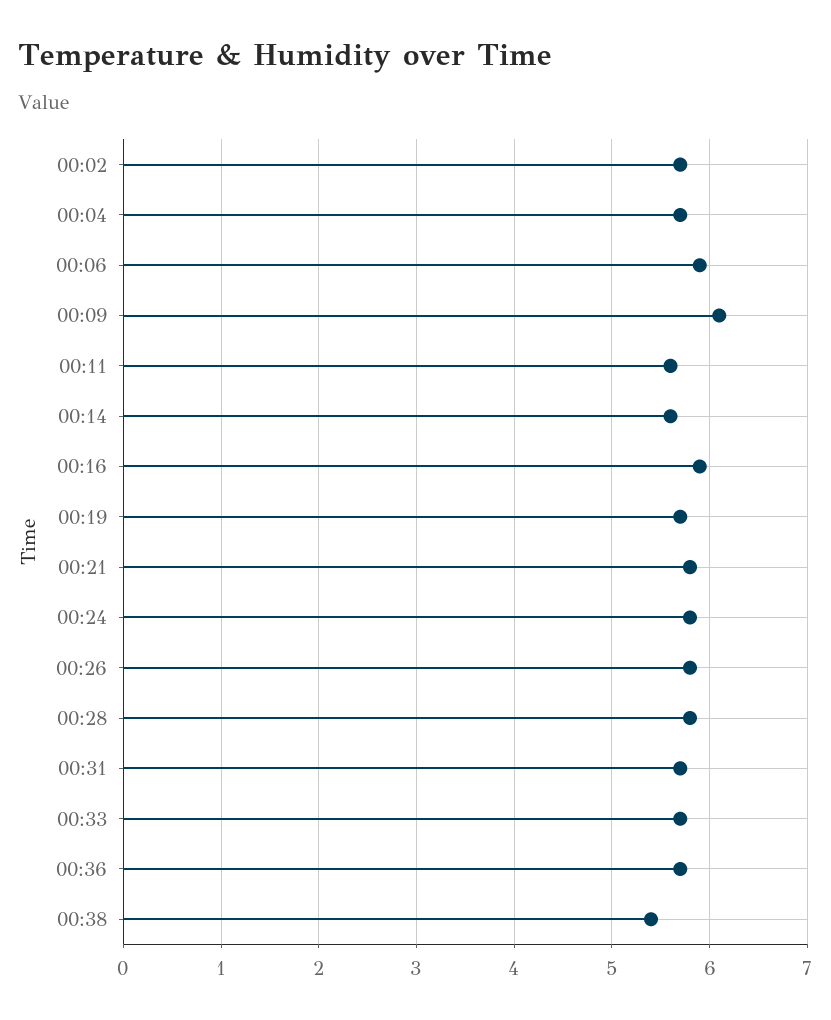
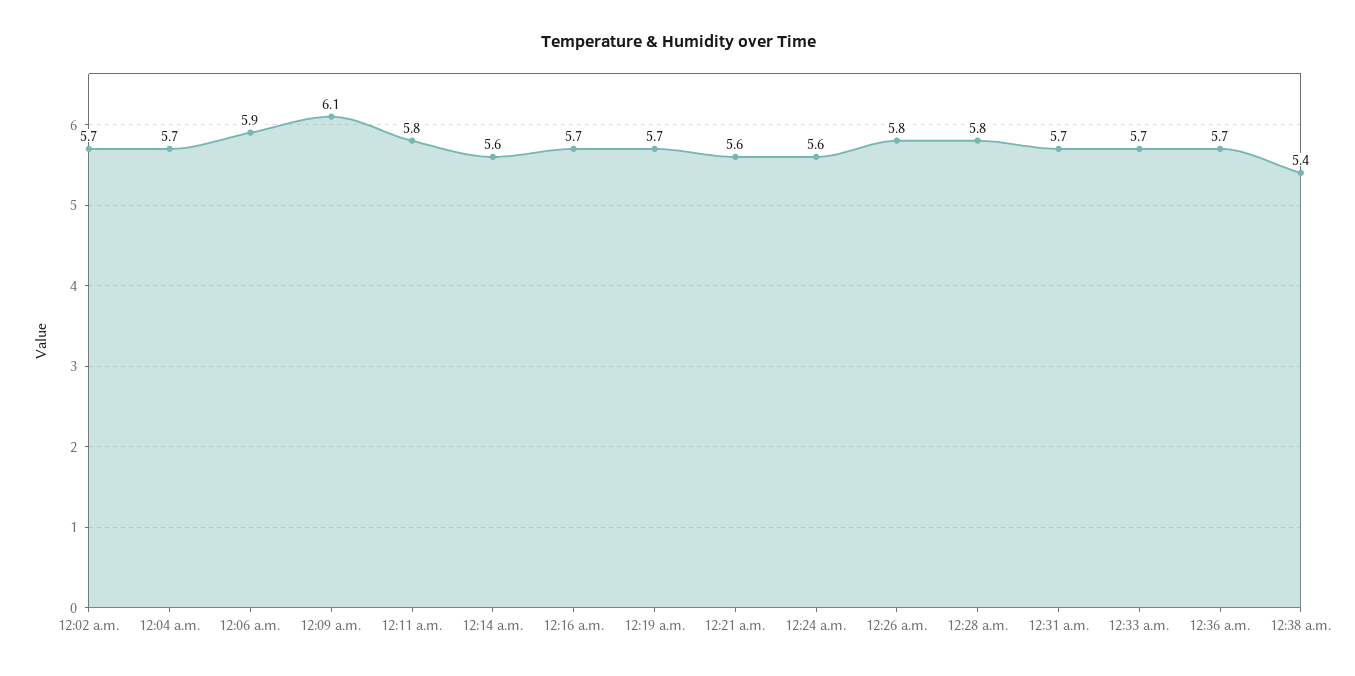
00:11: 5.6 -> 5.8
00:16: 5.9 -> 5.7
00:21: 5.8 -> 5.6
00:24: 5.8 -> 5.6

